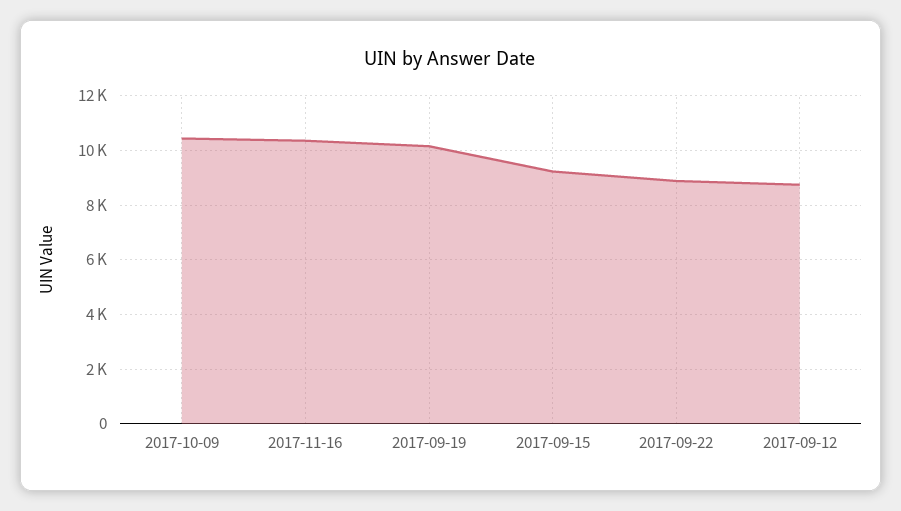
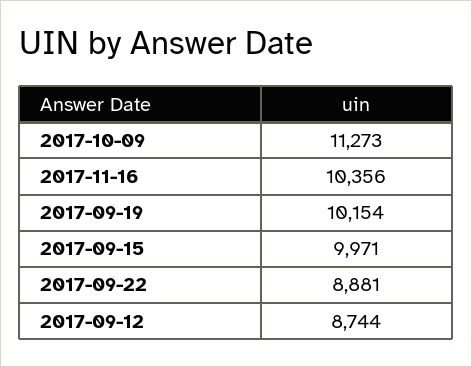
2017-10-09: 10500 -> 11273
2017-09-15: 9250 -> 9971

